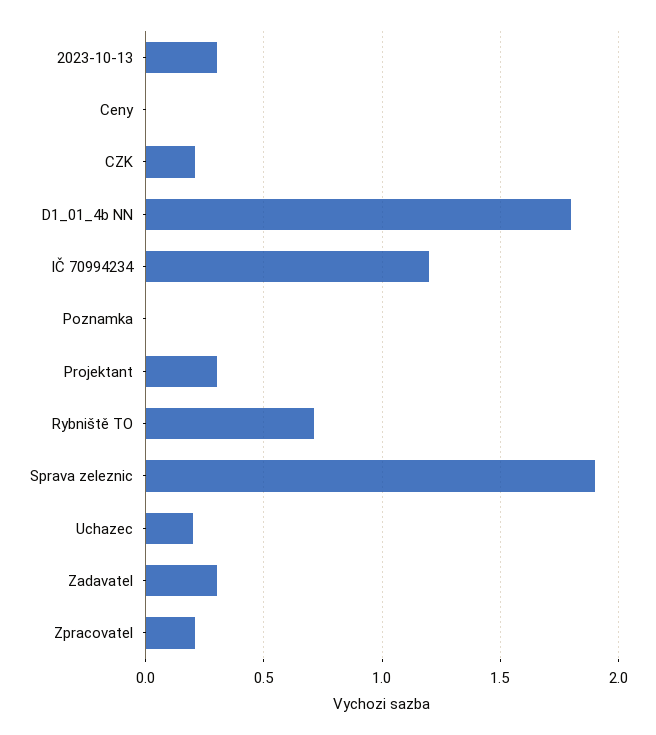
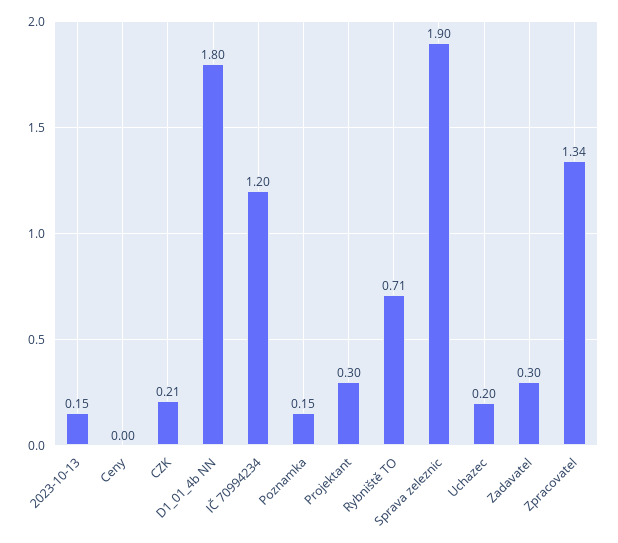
2023-10-13: 0.3 -> 0.15
Poznamka: 0 -> 0.15
Zpracovatel: 0.2 -> 1.34

